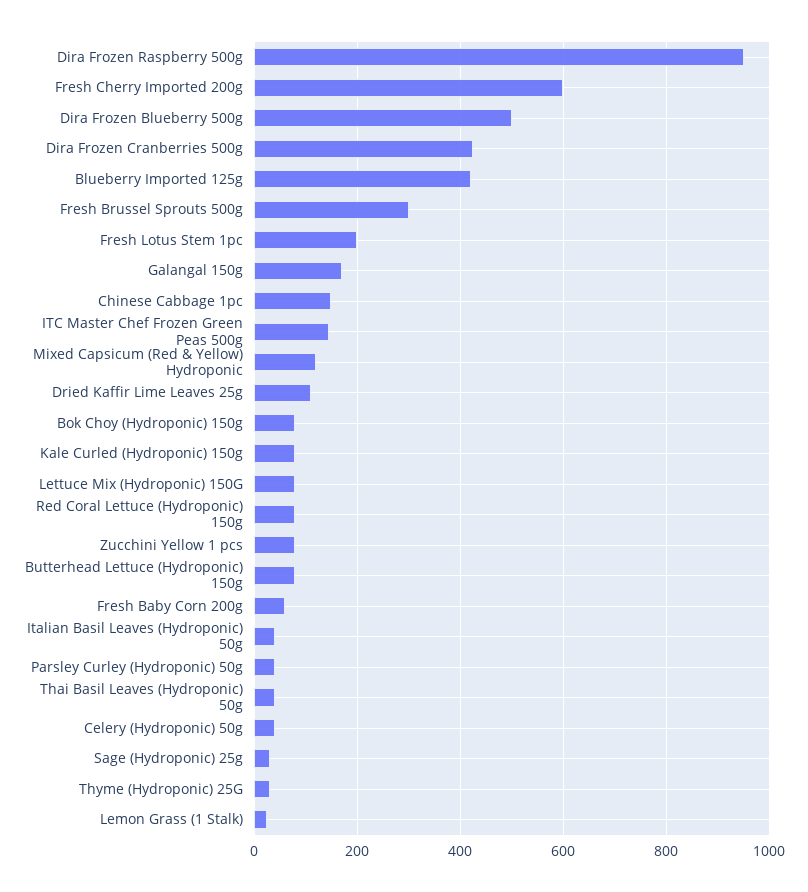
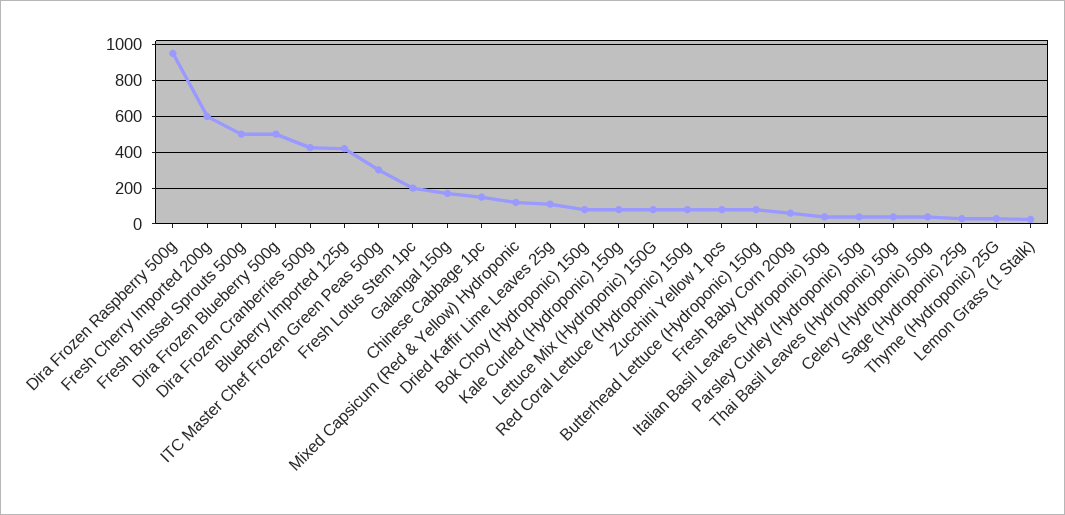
Fresh Brussel Sprouts 500g: 300 -> 500
ITC Master Chef Frozen Green Peas 500g: 140 -> 300

